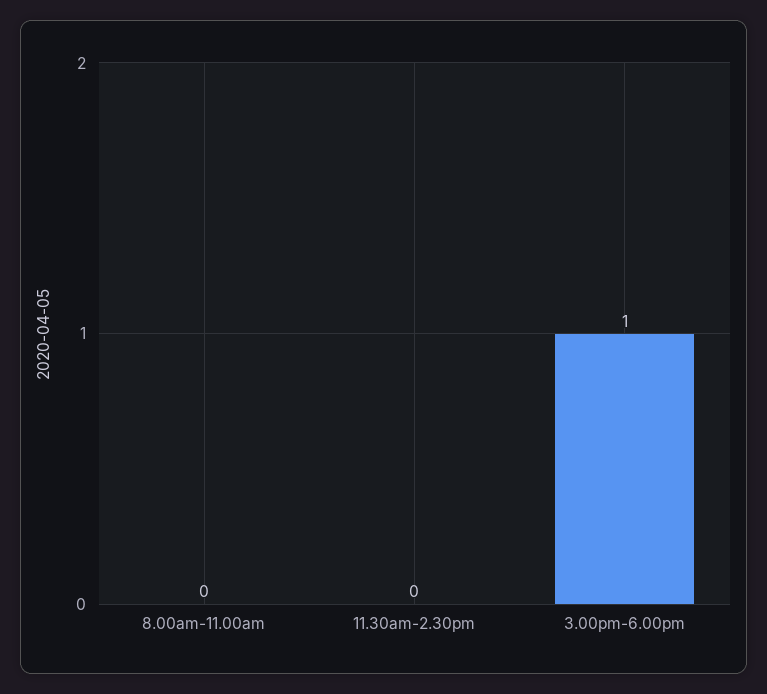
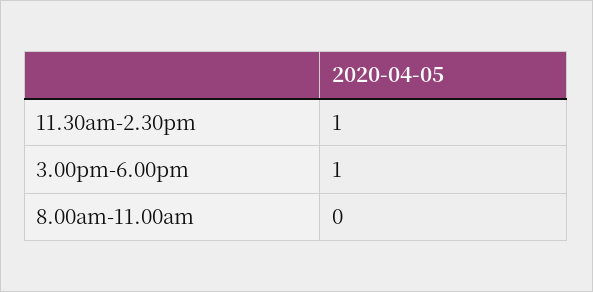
11.30am-2.30pm: 0 -> 1

